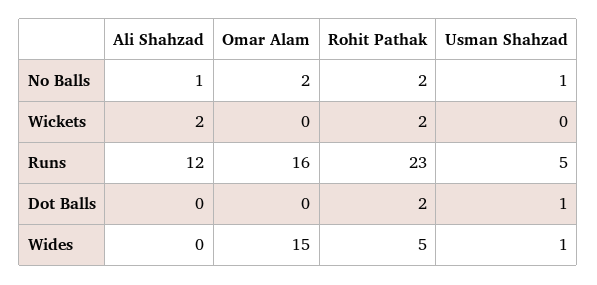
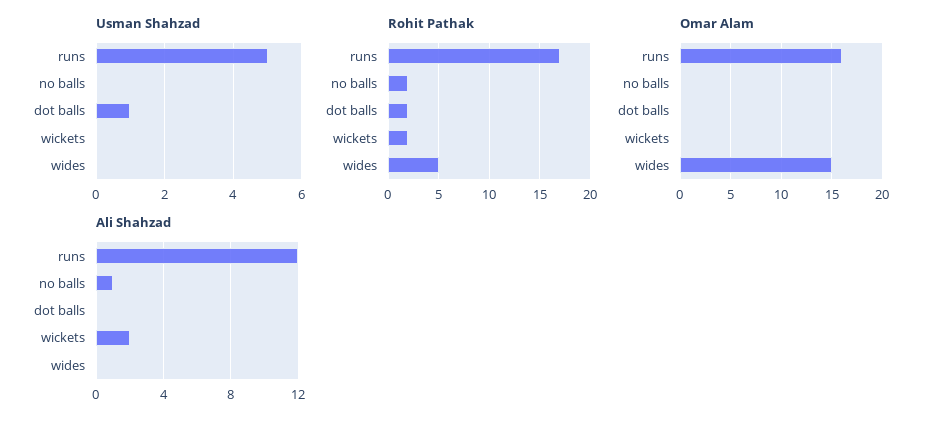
Omar Alam, No Balls: 2 -> 0
Usman Shahzad, No Balls: 1 -> 0
Rohit Pathak, Runs: 23 -> 17
Usman Shahzad, Wides: 1 -> 0

